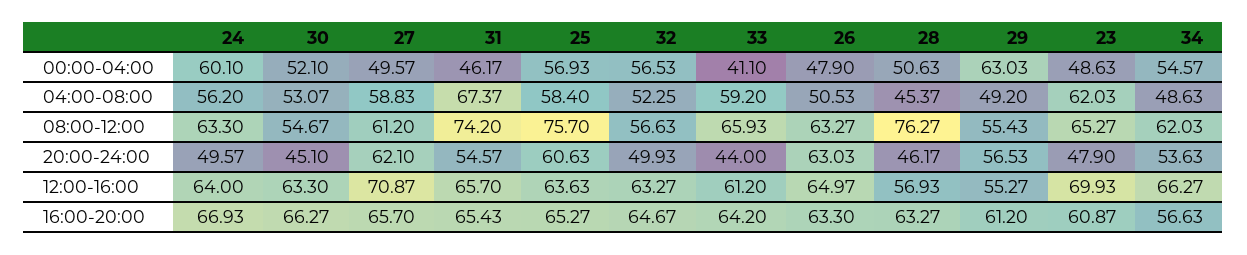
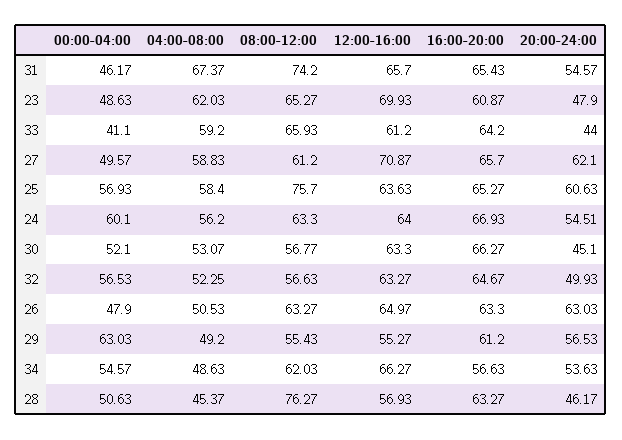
30, 08:00-12:00: 54.67 -> 56.77
24, 20:00-24:00: 49.57 -> 54.51

